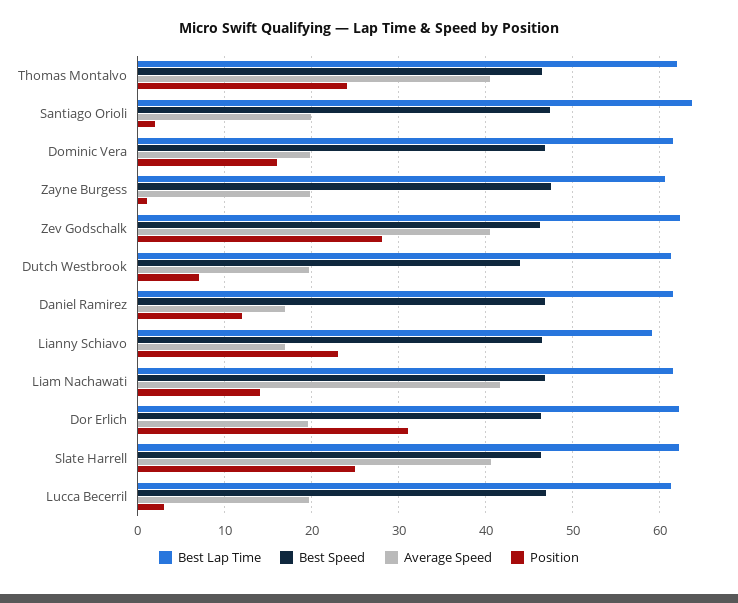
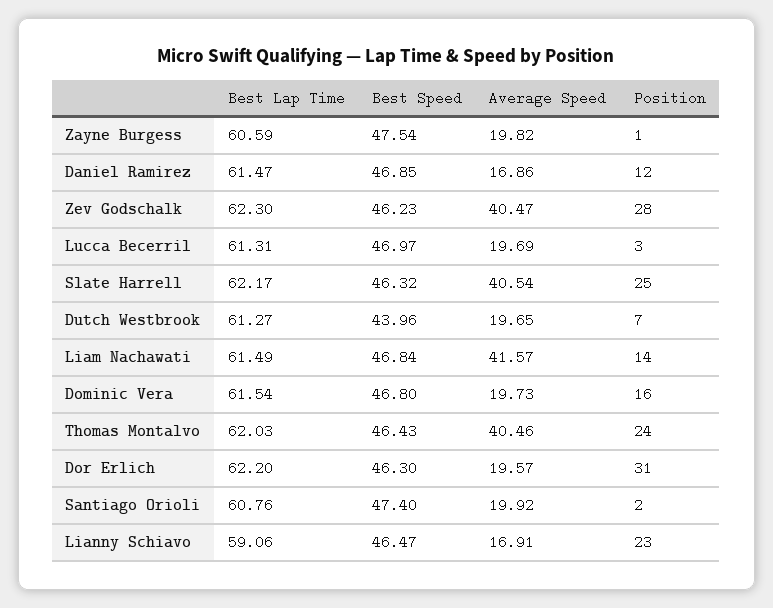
Best Lap Time, Santiago Orioli: 64 -> 60.76

